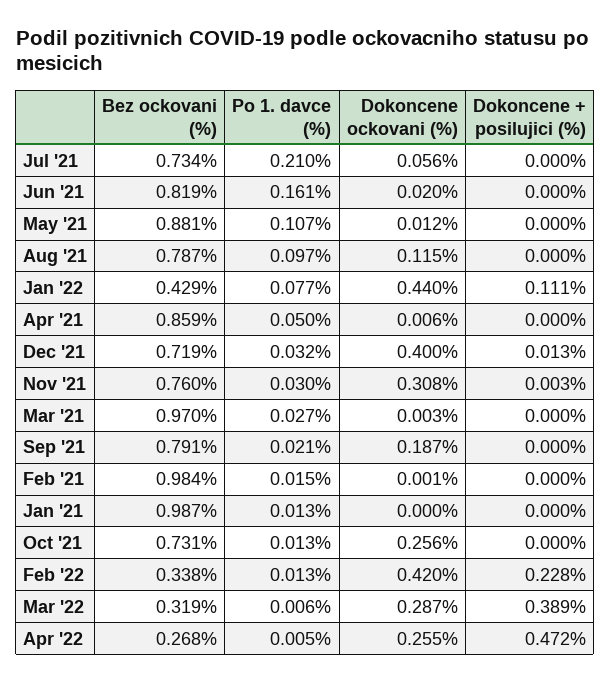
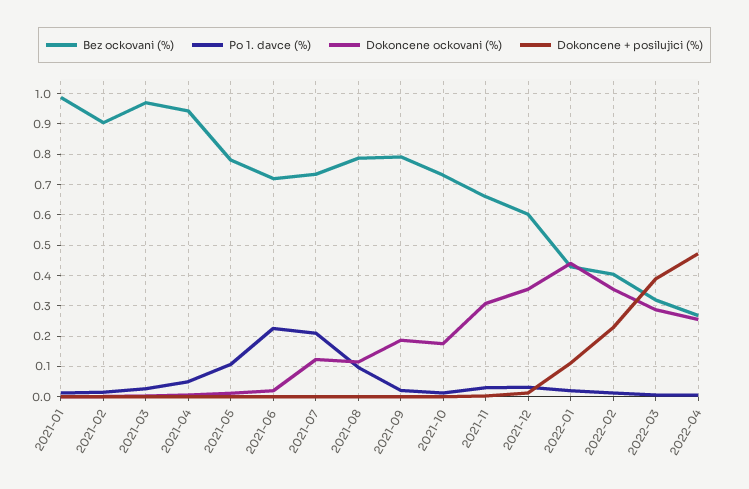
Dokoncene ockovani (%), Jul '21: 0.056 -> 0.12
Bez ockovani (%), Jun '21: 0.819 -> 0.72
Po 1. davce (%), Jun '21: 0.161 -> 0.22
Bez ockovani (%), May '21: 0.881 -> 0.78
Po 1. davce (%), Jan '22: 0.077 -> 0.02
Bez ockovani (%), Apr '21: 0.859 -> 0.94
Bez ockovani (%), Dec '21: 0.719 -> 0.6
Dokoncene ockovani (%), Dec '21: 0.4 -> 0.36
Bez ockovani (%), Nov '21: 0.76 -> 0.66
Bez ockovani (%), Feb '21: 0.984 -> 0.9
Dokoncene ockovani (%), Oct '21: 0.256 -> 0.18
Bez ockovani (%), Feb '22: 0.338 -> 0.4
Dokoncene ockovani (%), Feb '22: 0.42 -> 0.36

